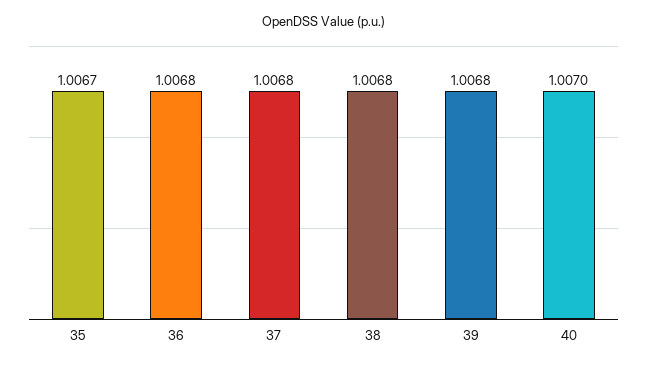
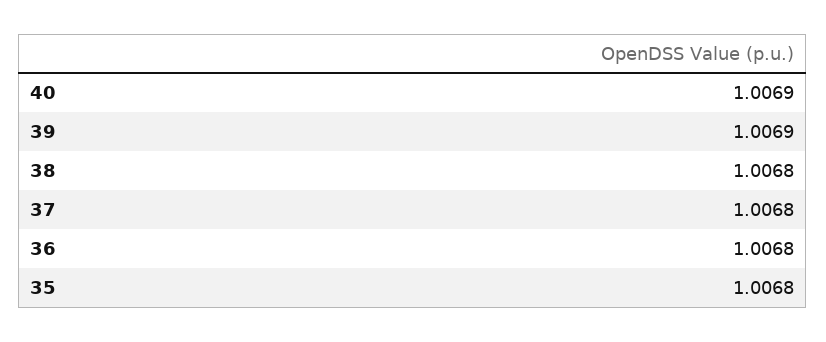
35: 1.0067 -> 1.0068
39: 1.0068 -> 1.0069
40: 1.007 -> 1.0069

